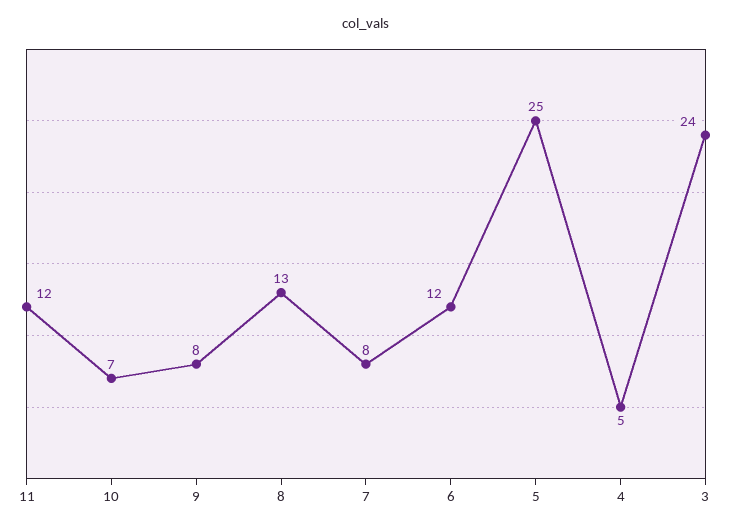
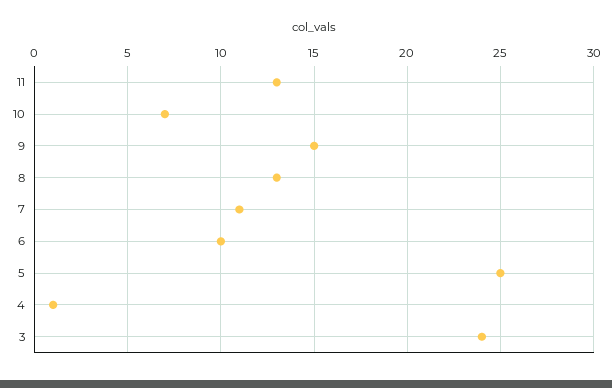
11: 12 -> 13
9: 8 -> 15
7: 8 -> 11
6: 12 -> 10
4: 5 -> 1

